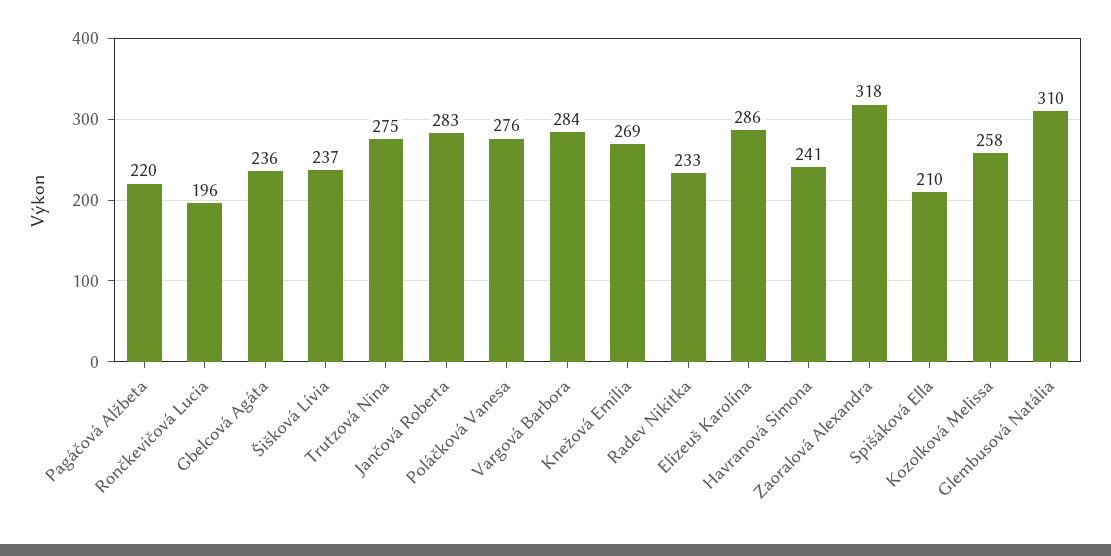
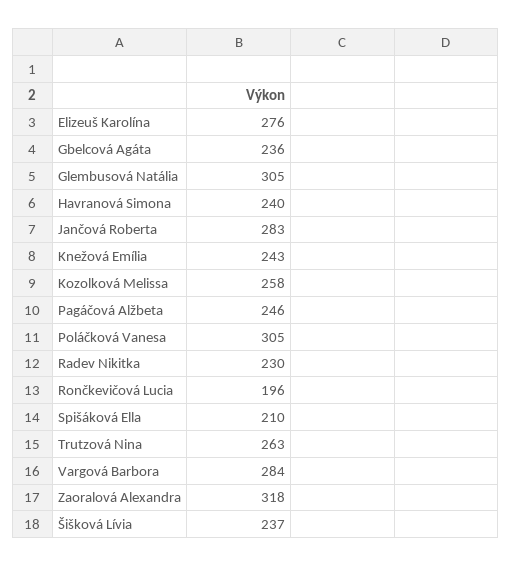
Pagáčová Alžbeta: 220 -> 246
Trutzová Nina: 275 -> 263
Poláčková Vanesa: 276 -> 305
Knežová Emília: 269 -> 243
Radev Nikitka: 233 -> 230
Elizeuš Karolína: 286 -> 276
Havranová Simona: 241 -> 240
Glembusová Natália: 310 -> 305

